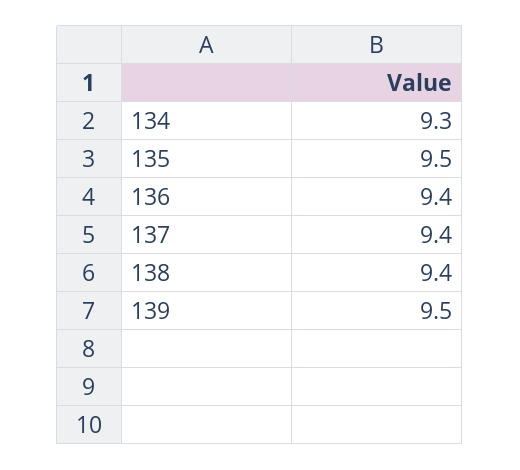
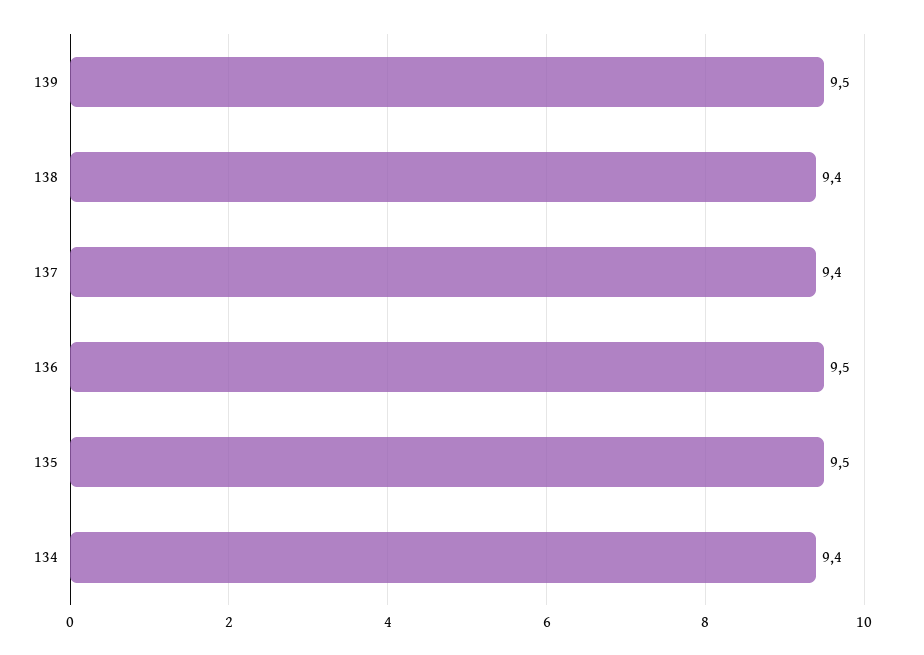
134: 9.3 -> 9.4
136: 9.4 -> 9.5

